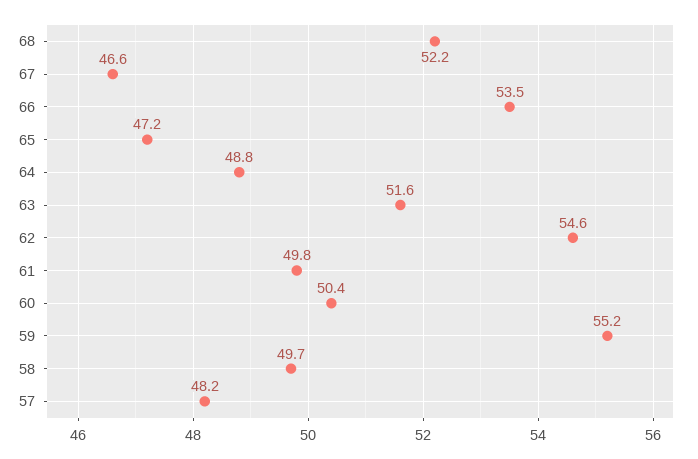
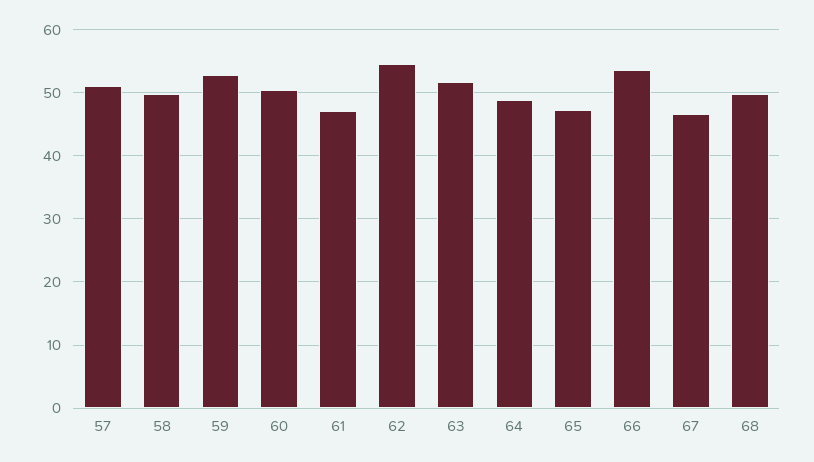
68: 52.2 -> 50
61: 49.8 -> 47
59: 55.2 -> 53
57: 48.2 -> 51

